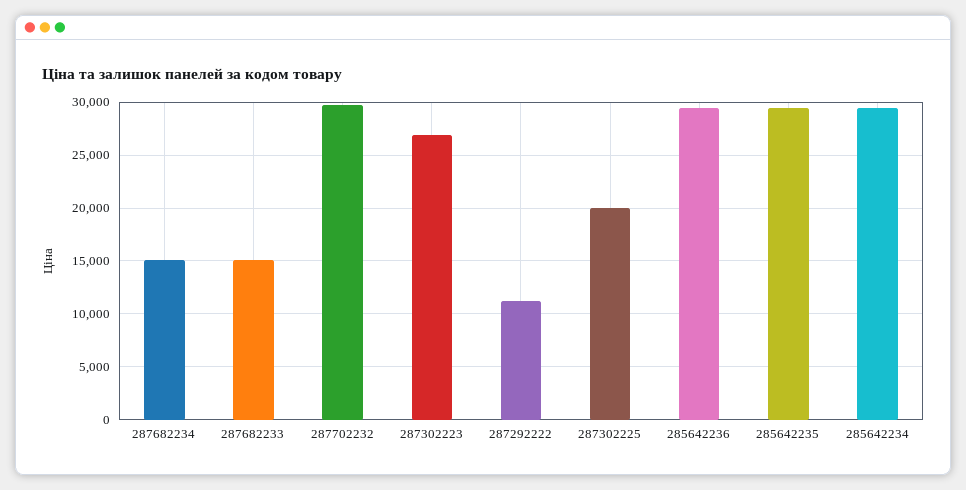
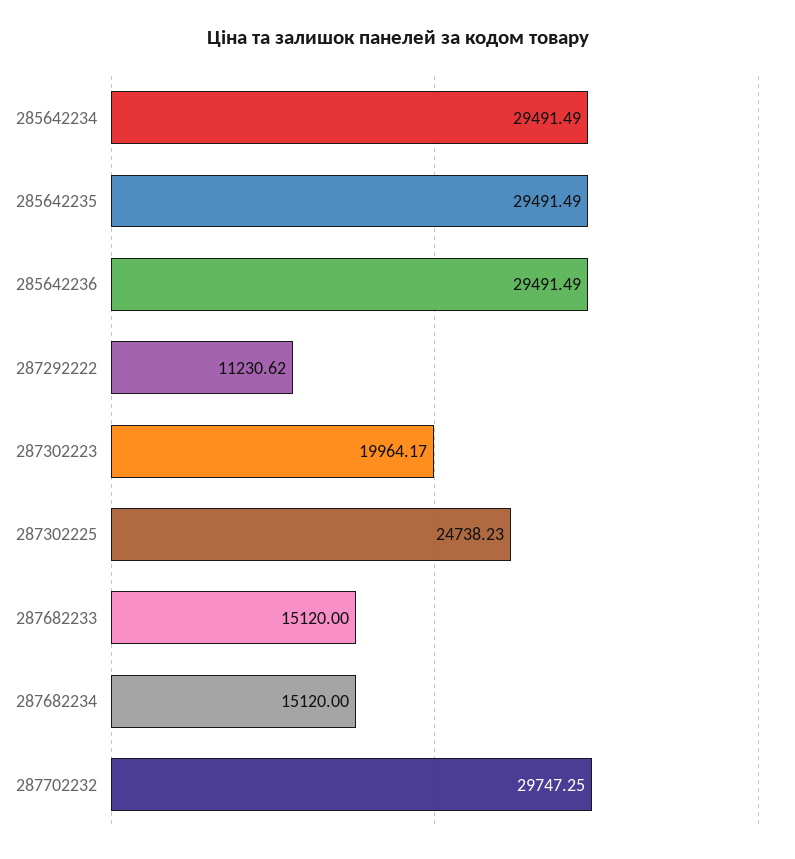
287302223: 27000 -> 19964.17
287302225: 20000 -> 24738.23

